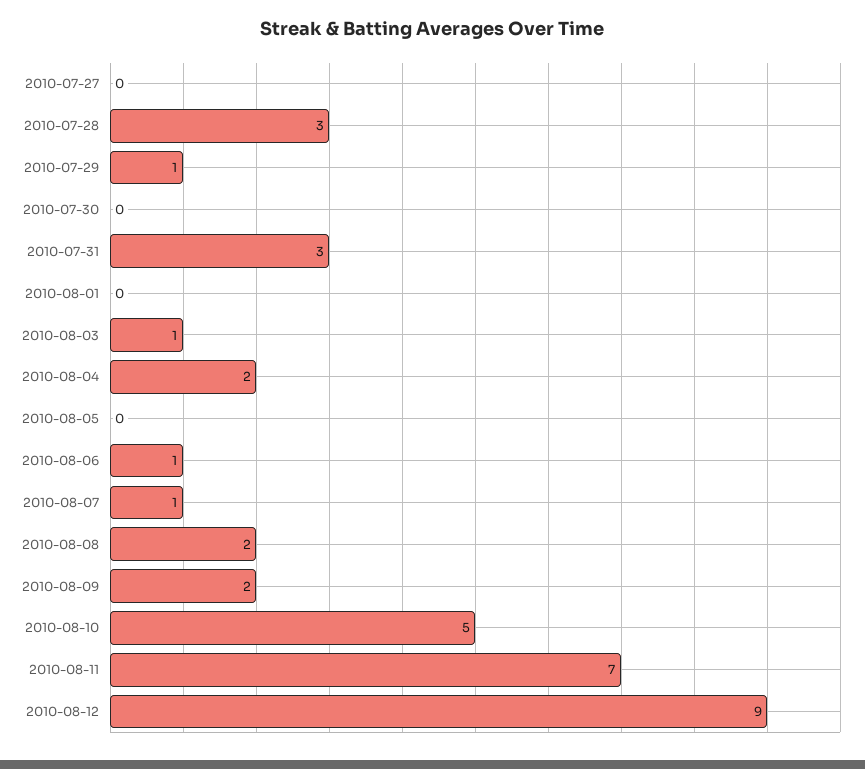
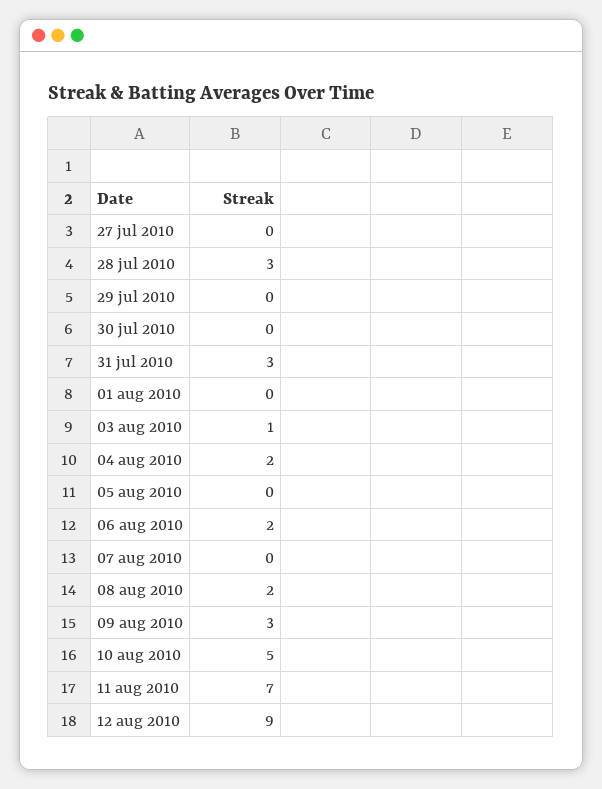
2010-07-29: 1 -> 0
2010-08-06: 1 -> 2
2010-08-07: 1 -> 0
2010-08-09: 2 -> 3

